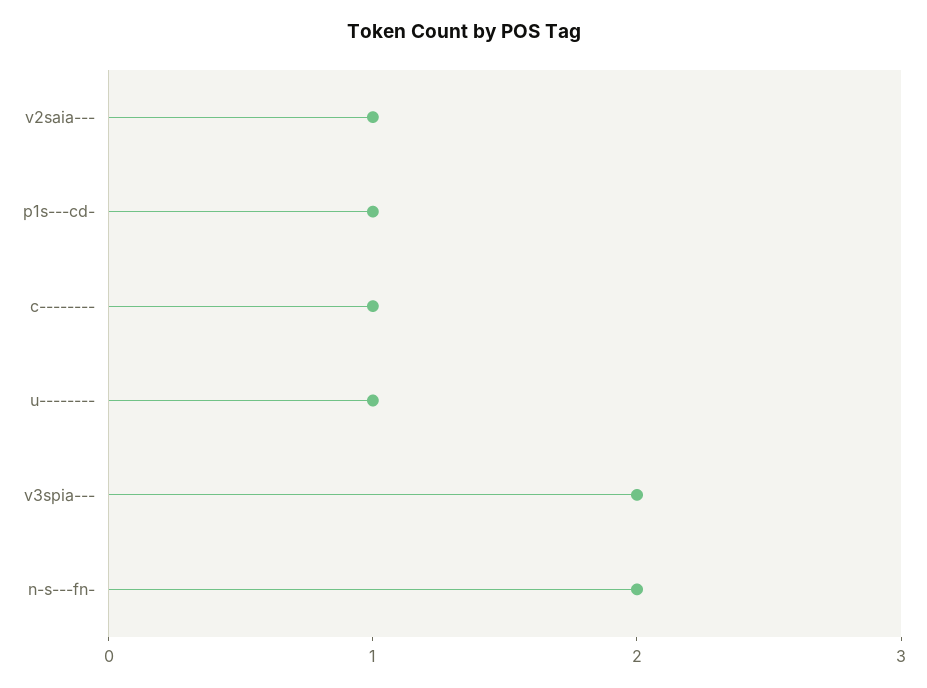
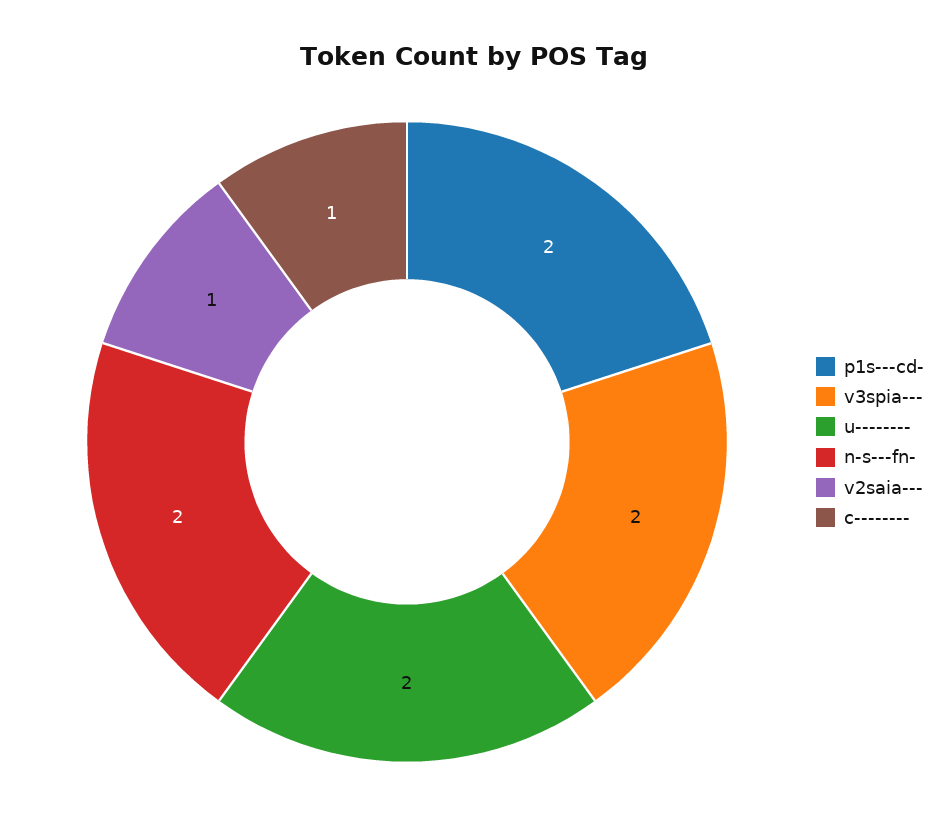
p1s---cd-: 1 -> 2
u--------: 1 -> 2

